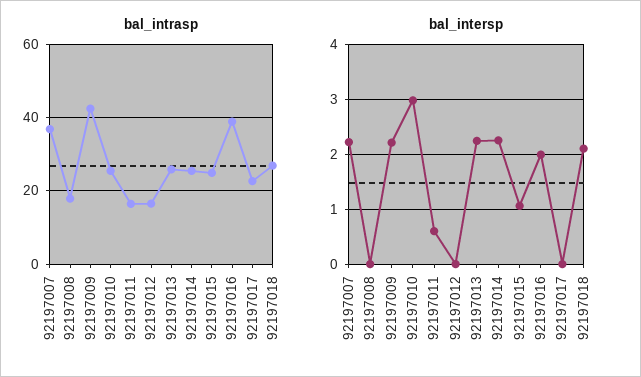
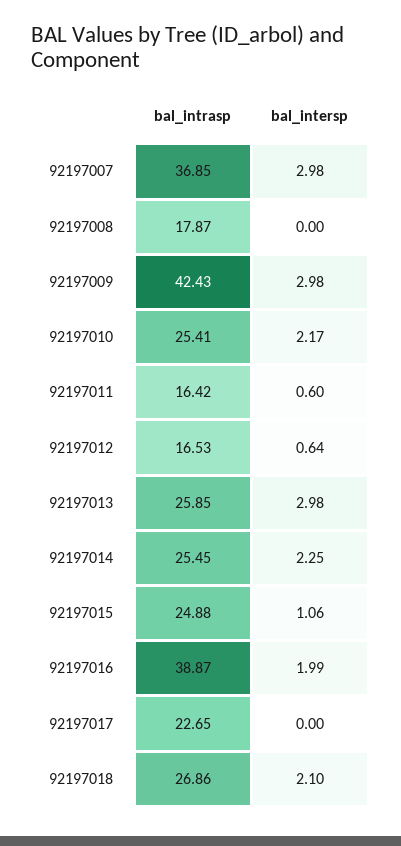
bal_intersp, 92197007: 2.2 -> 2.98
bal_intersp, 92197009: 2.2 -> 2.98
bal_intersp, 92197010: 3 -> 2.17
bal_intersp, 92197012: 0 -> 0.64
bal_intersp, 92197013: 2.2 -> 2.98

